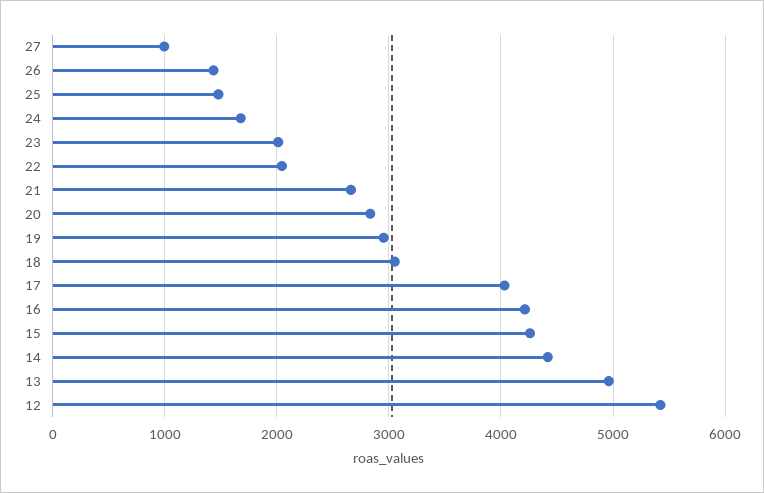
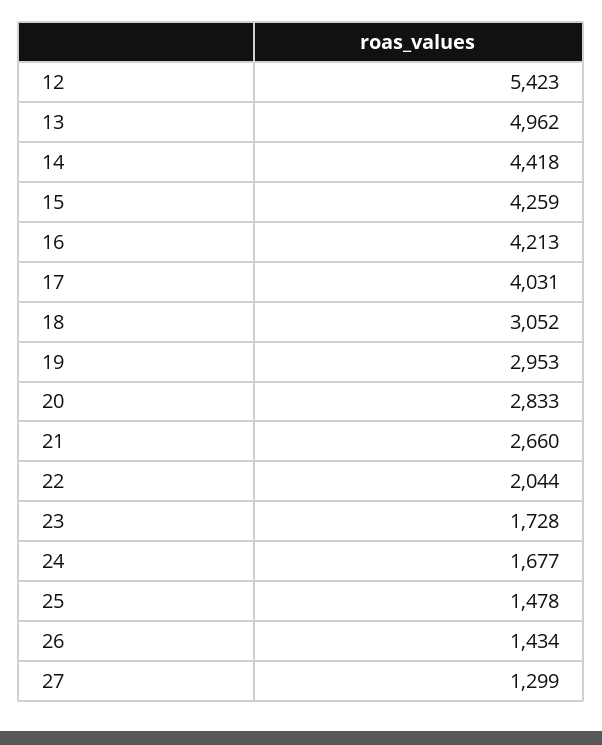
27: 1000 -> 1299
23: 2000 -> 1728

